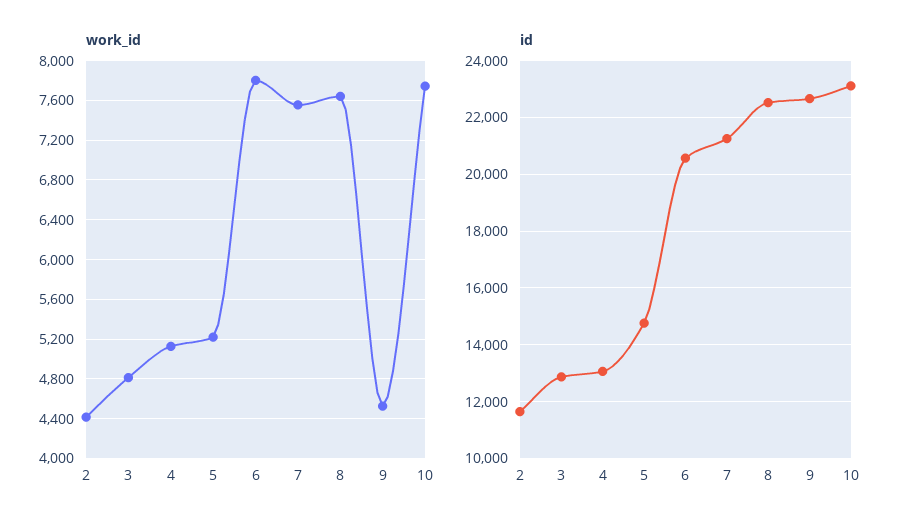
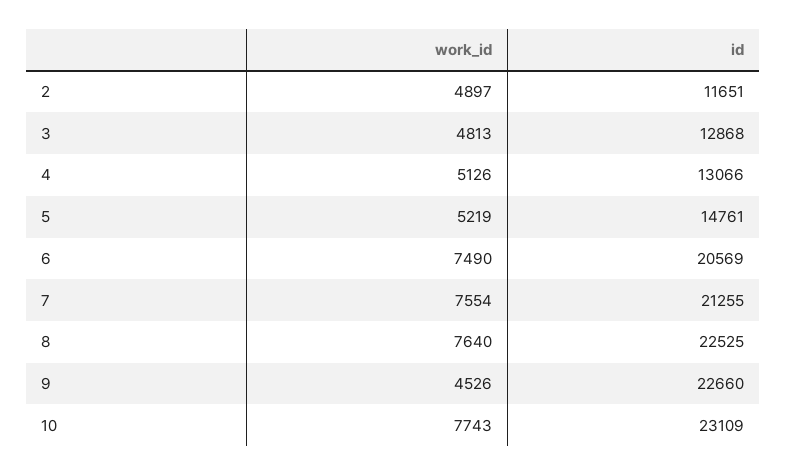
work_id, 2: 4400 -> 4897
work_id, 6: 7800 -> 7490

